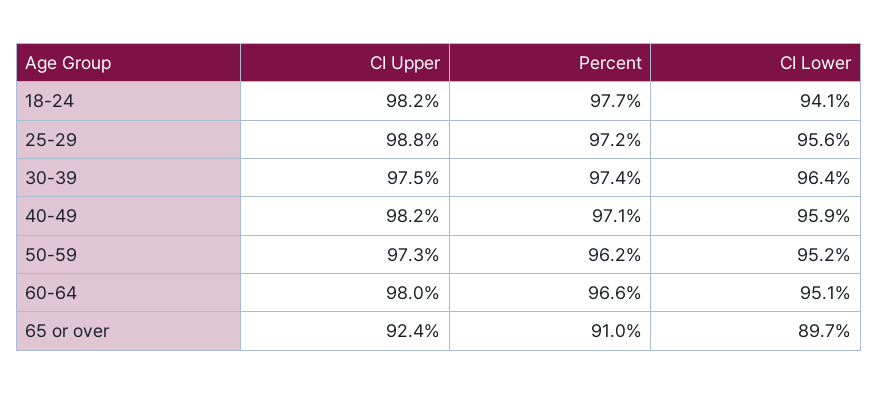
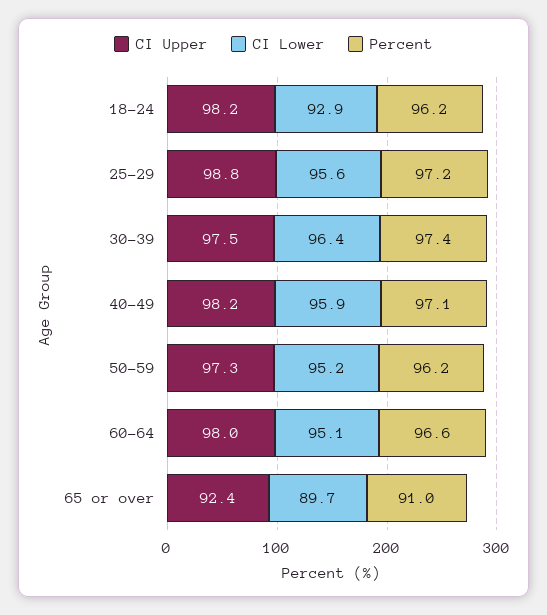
Percent, 18-24: 97.7 -> 96.2
CI Lower, 18-24: 94.1 -> 92.9

